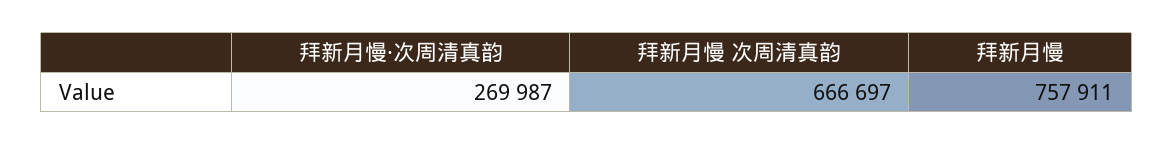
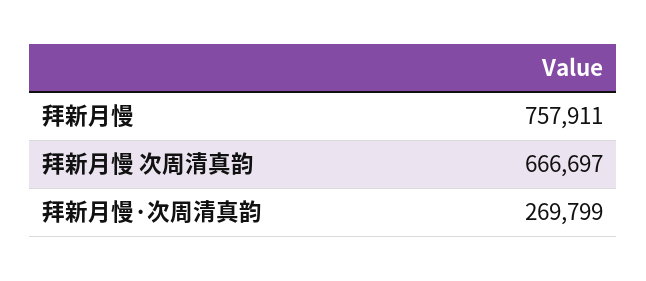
拜新月慢·次周清真韵: 269987 -> 269799

